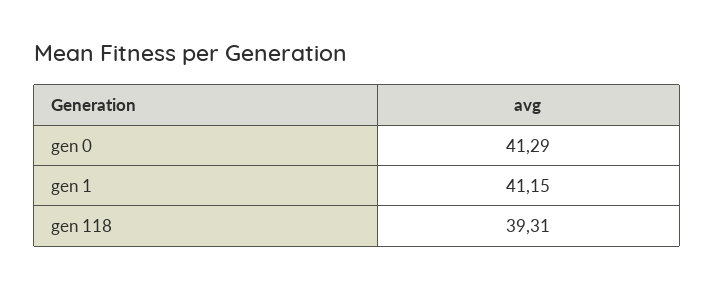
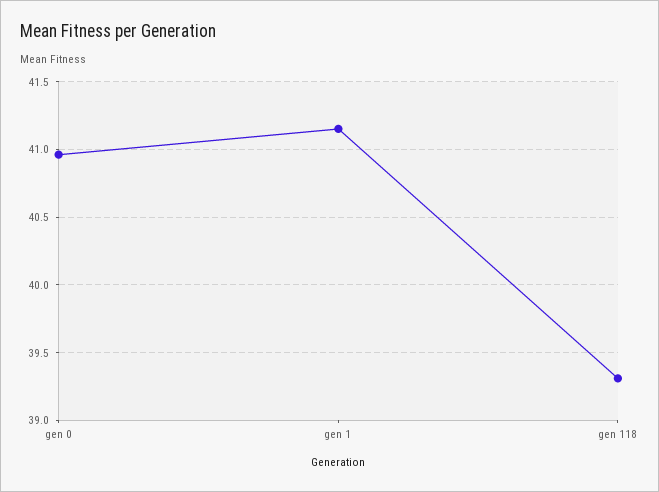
gen 0: 41.29 -> 40.95

